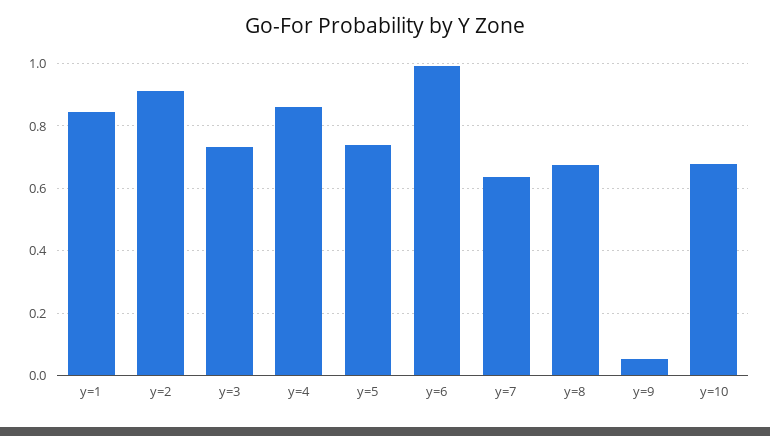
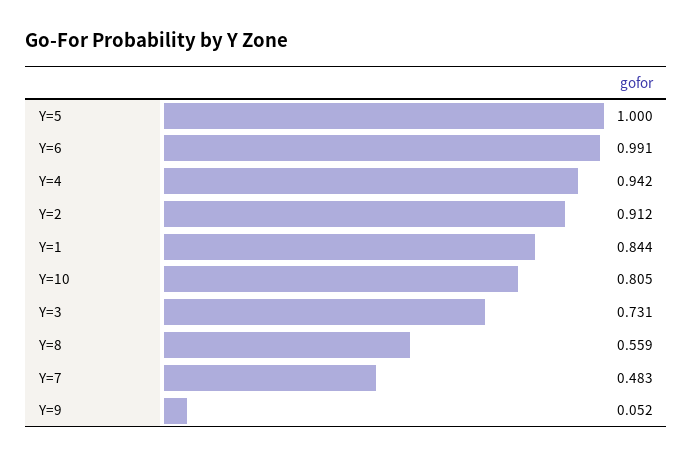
y=4: 0.86 -> 0.942
y=5: 0.74 -> 1
y=7: 0.64 -> 0.483
y=8: 0.68 -> 0.559
y=10: 0.68 -> 0.805

